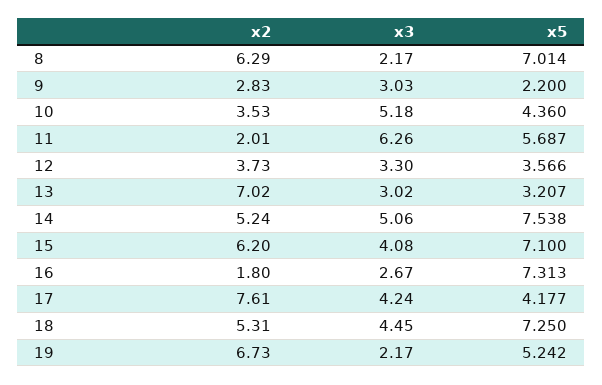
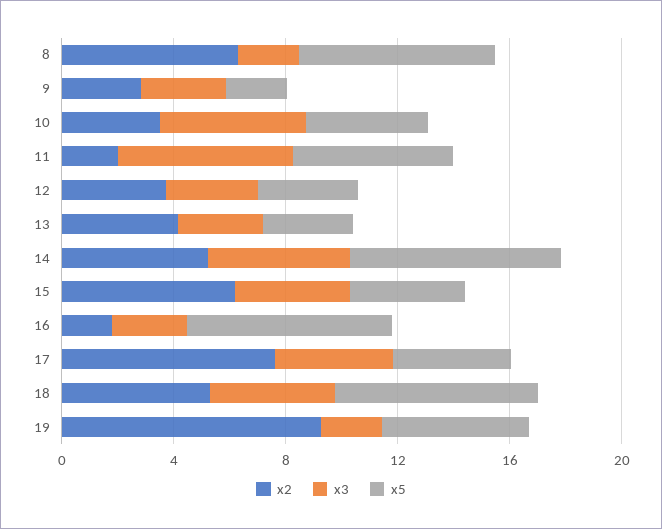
x2, 13: 7.02 -> 4
x5, 15: 7.1 -> 4
x2, 19: 6.73 -> 9

